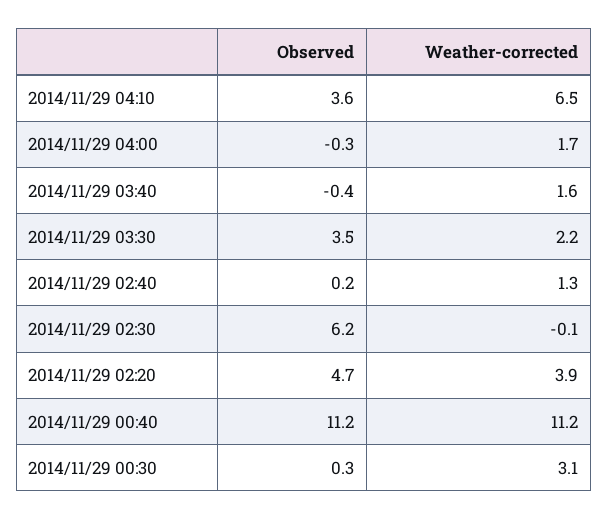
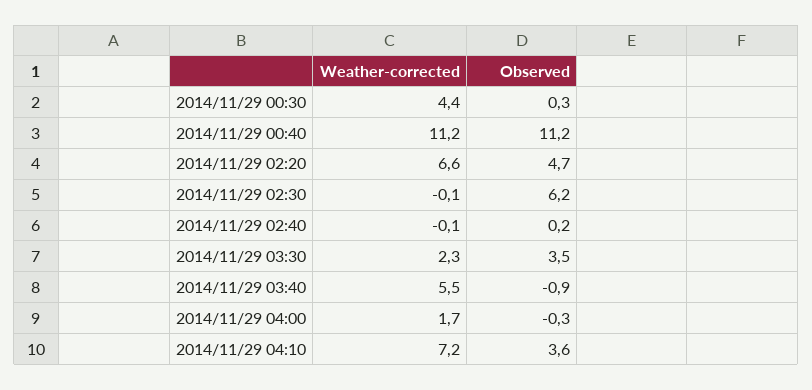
Weather-corrected, 2014/11/29 04:10: 6.5 -> 7.2
Observed, 2014/11/29 03:40: -0.4 -> -0.9
Weather-corrected, 2014/11/29 03:40: 1.6 -> 5.5
Weather-corrected, 2014/11/29 03:30: 2.2 -> 2.3
Weather-corrected, 2014/11/29 02:40: 1.3 -> -0.1
Weather-corrected, 2014/11/29 02:20: 3.9 -> 6.6
Weather-corrected, 2014/11/29 00:30: 3.1 -> 4.4

